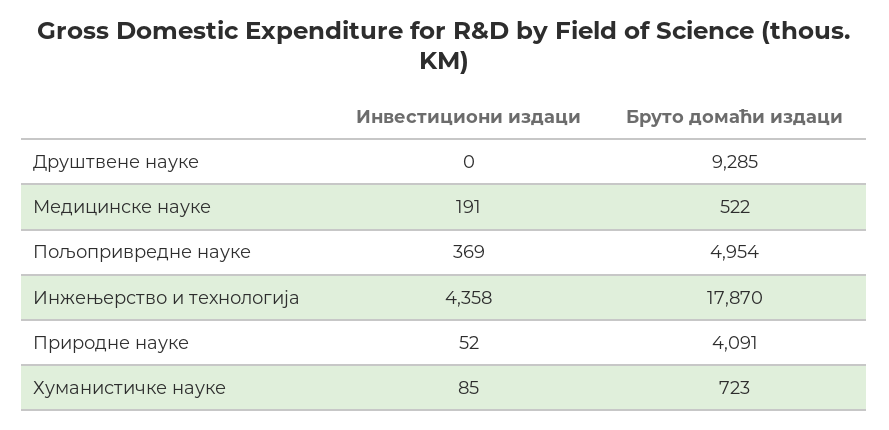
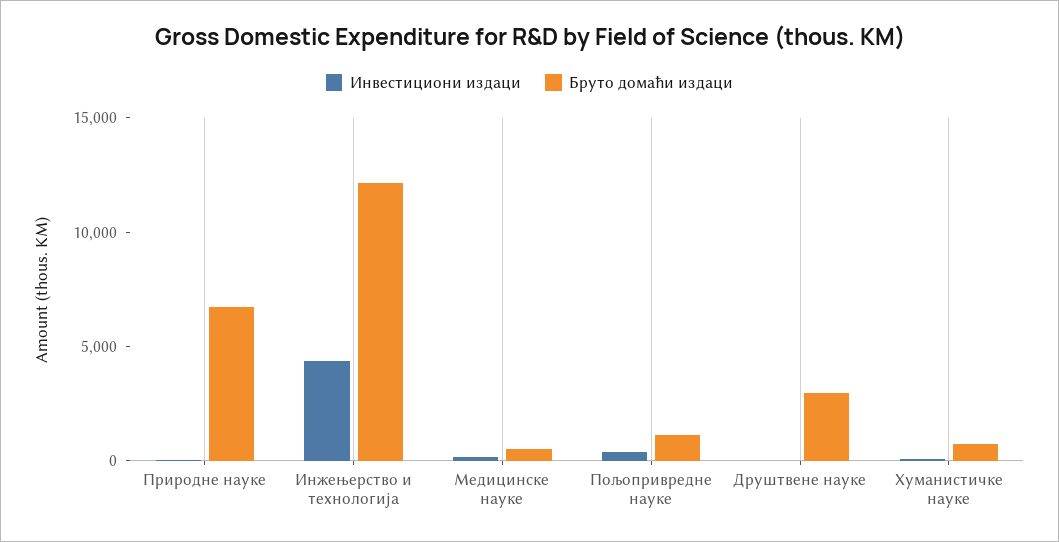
Бруто домаћи издаци, Друштвене науке: 9285 -> 3000
Бруто домаћи издаци, Пољопривредне науке: 4954 -> 1000
Бруто домаћи издаци, Инжењерство и технологија: 17870 -> 12000
Бруто домаћи издаци, Природне науке: 4091 -> 7000

